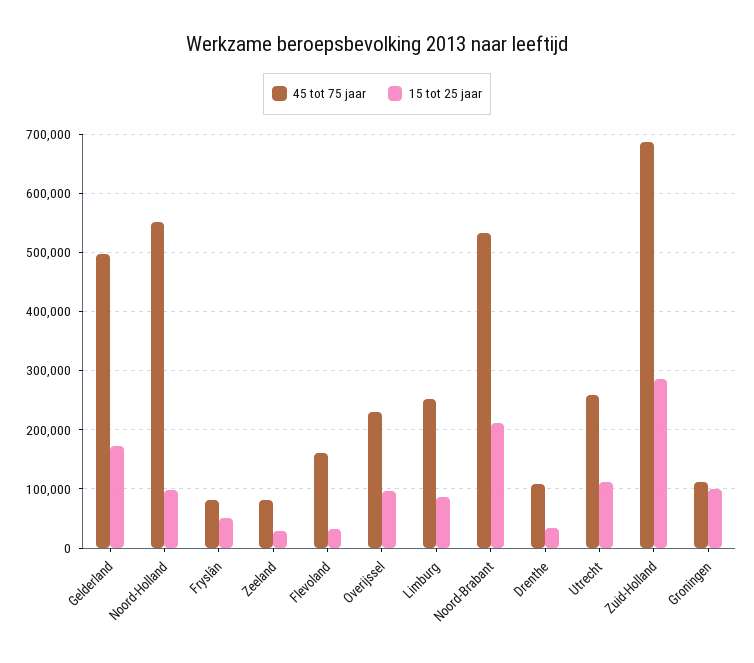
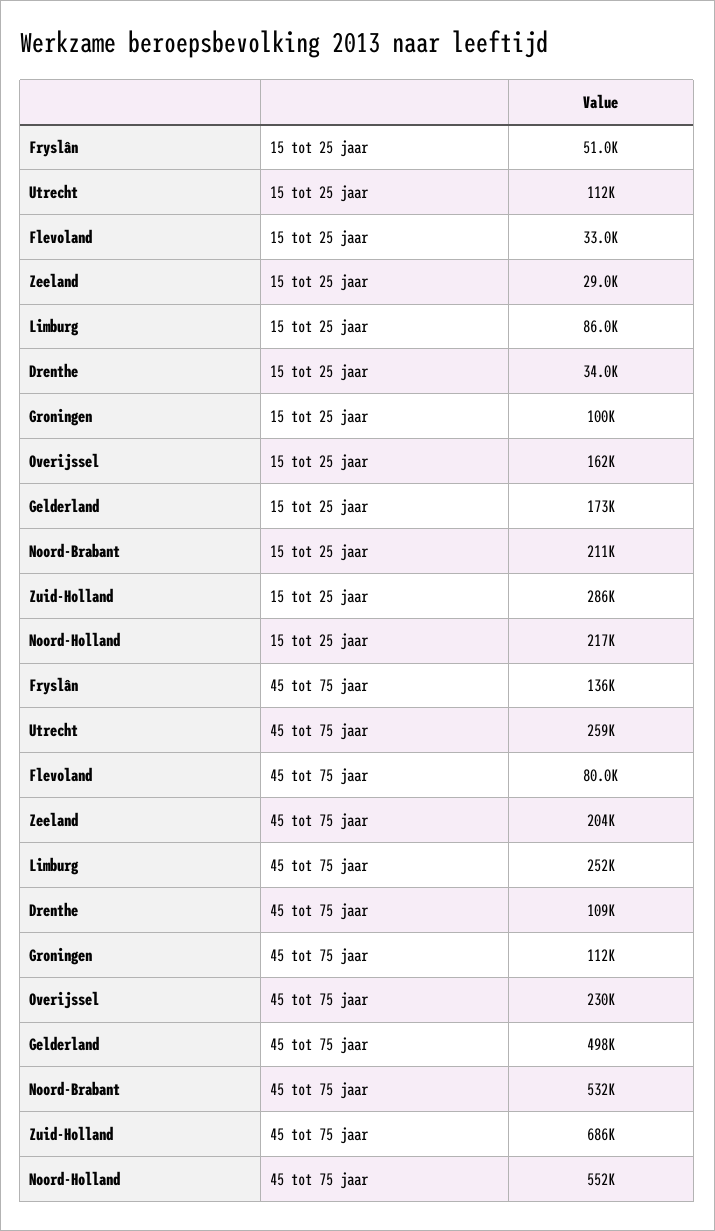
15 tot 25 jaar, Noord-Holland: 100000 -> 217000
45 tot 75 jaar, Fryslân: 80000 -> 136000
45 tot 75 jaar, Zeeland: 80000 -> 204000
45 tot 75 jaar, Flevoland: 160000 -> 80000
15 tot 25 jaar, Overijssel: 100000 -> 162000

